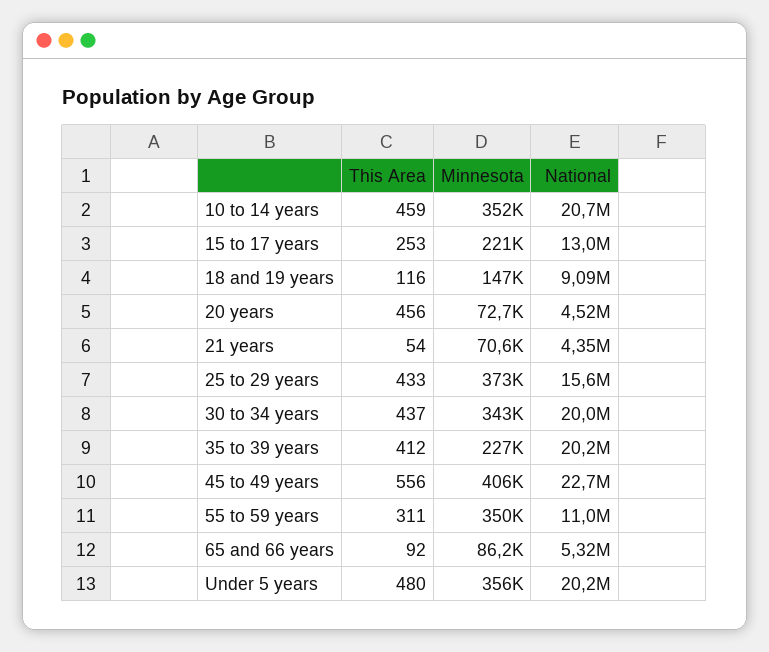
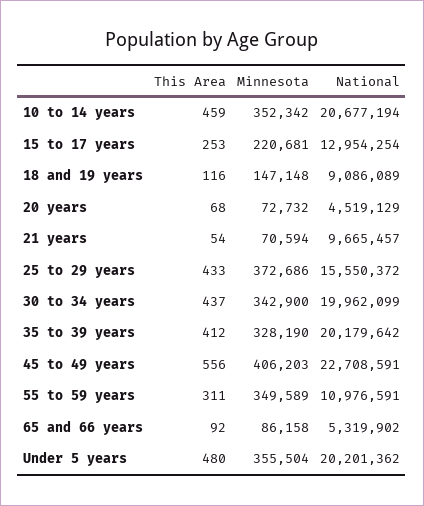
This Area, 20 years: 456 -> 68
National, 21 years: 4350000 -> 9665457
Minnesota, 35 to 39 years: 227000 -> 328190

